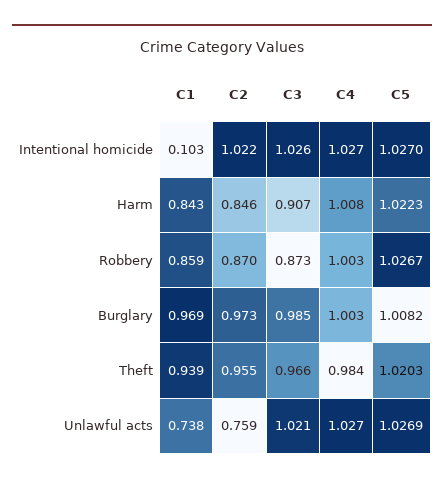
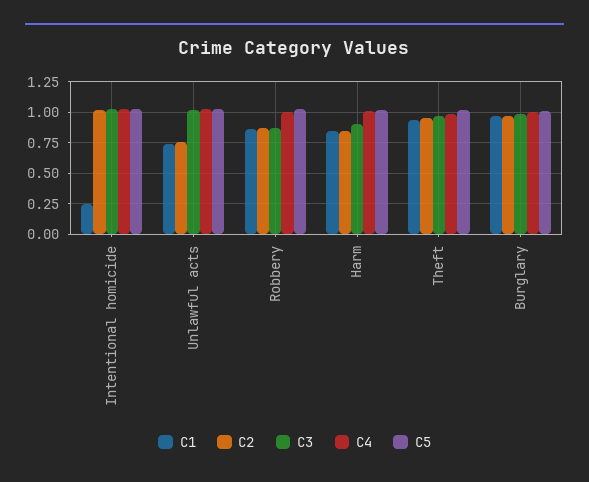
C1, Intentional homicide: 0.103 -> 0.25

